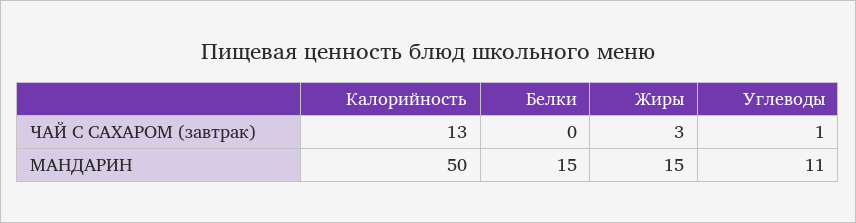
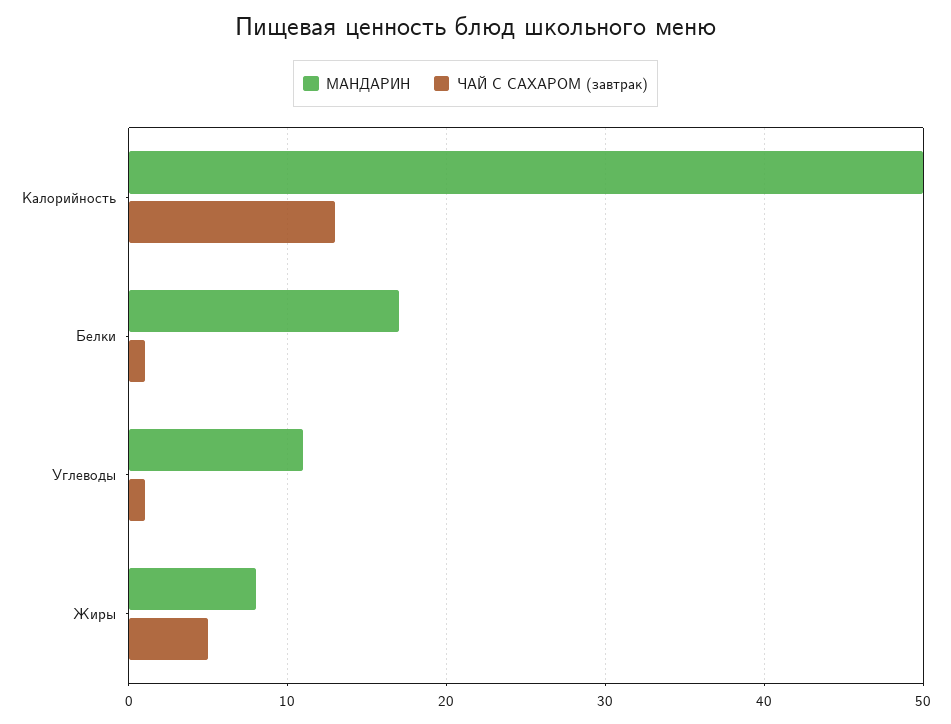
ЧАЙ С САХАРОМ (завтрак), Белки: 0 -> 1
ЧАЙ С САХАРОМ (завтрак), Жиры: 3 -> 5
МАНДАРИН, Белки: 15 -> 17
МАНДАРИН, Жиры: 15 -> 8

